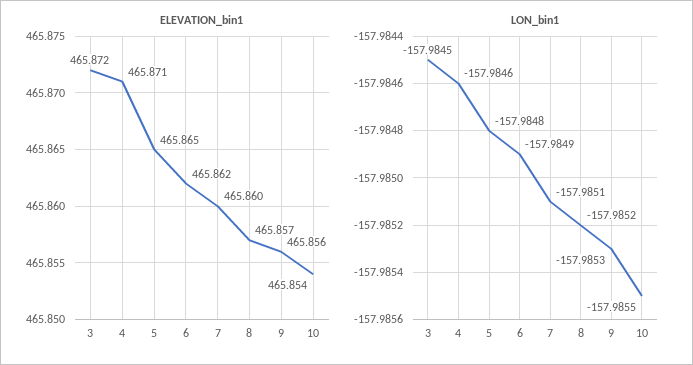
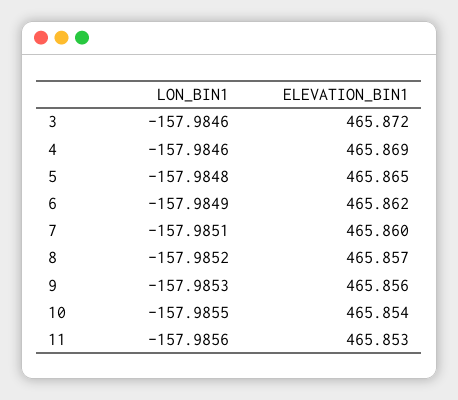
ELEVATION_bin1, 4: 465.871 -> 465.869
LON_bin1, 3: -157.9845 -> -157.9846
LON_bin1, 11: none -> -157.9856
ELEVATION_bin1, 11: none -> 465.853

